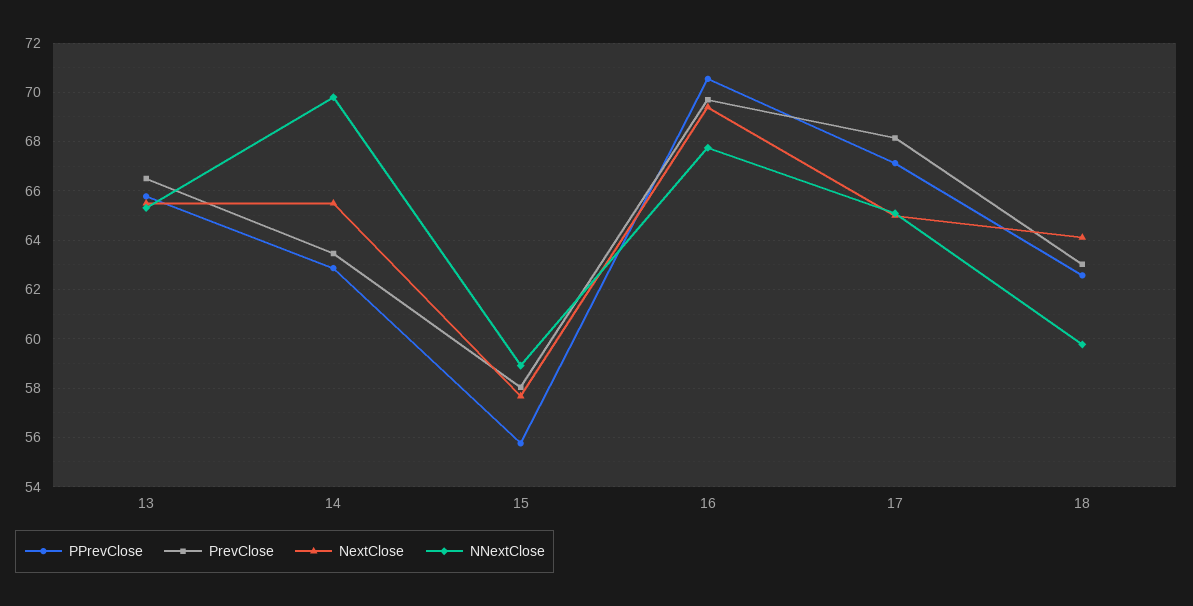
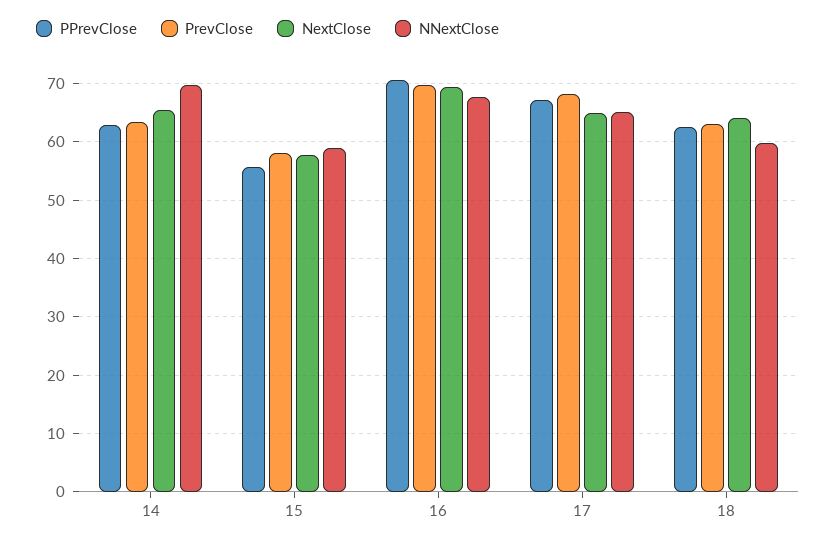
PPrevClose, 13: 65.75 -> none
PrevClose, 13: 66.5 -> none
NextClose, 13: 65.5 -> none
NNextClose, 13: 65.25 -> none

